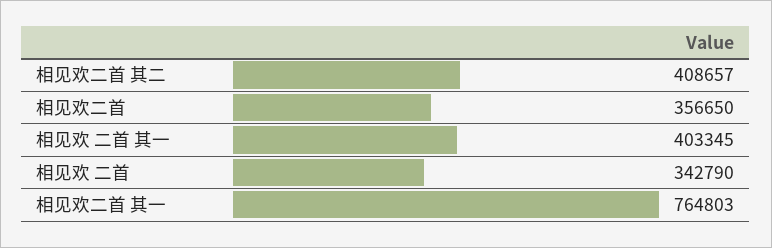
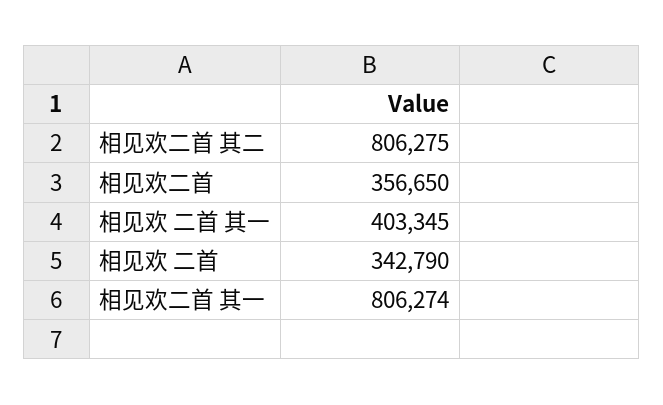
相见欢二首 其二: 408657 -> 806275
相见欢二首 其一: 764803 -> 806274

